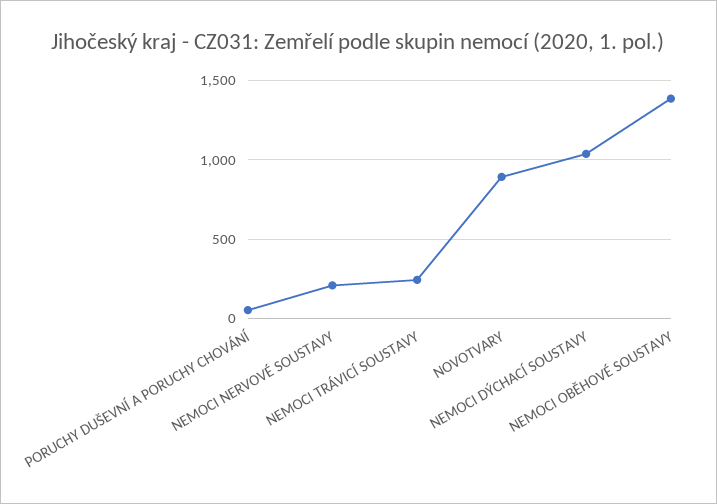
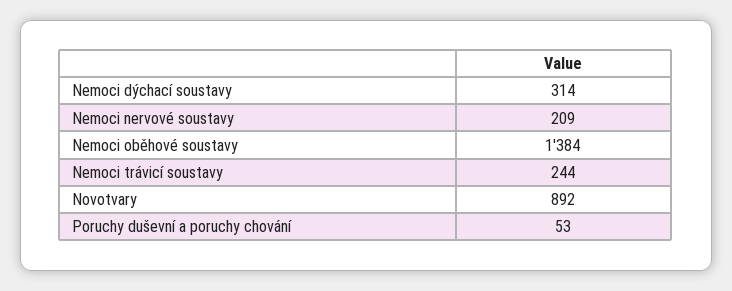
NEMOCI DÝCHACÍ SOUSTAVY: 1050 -> 314

